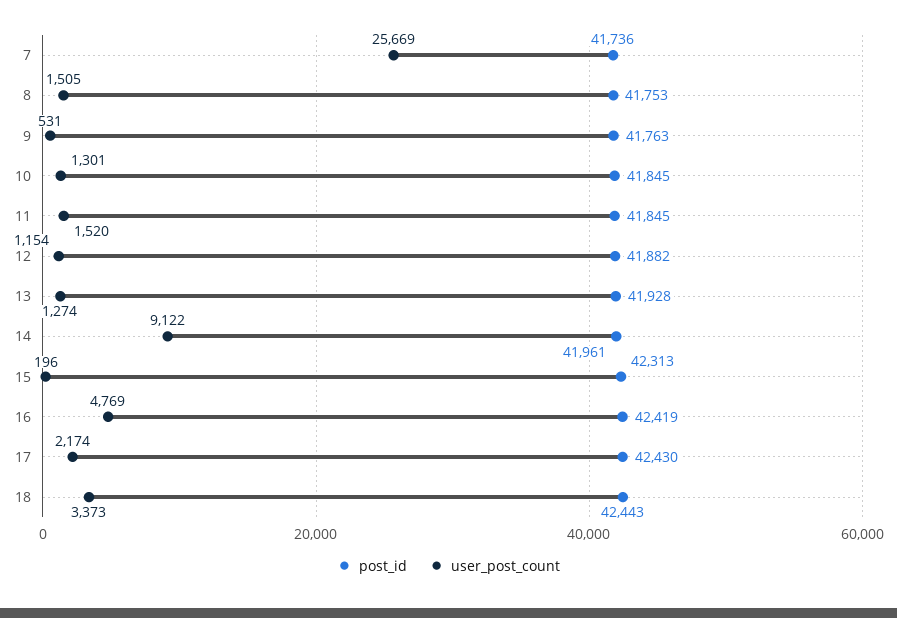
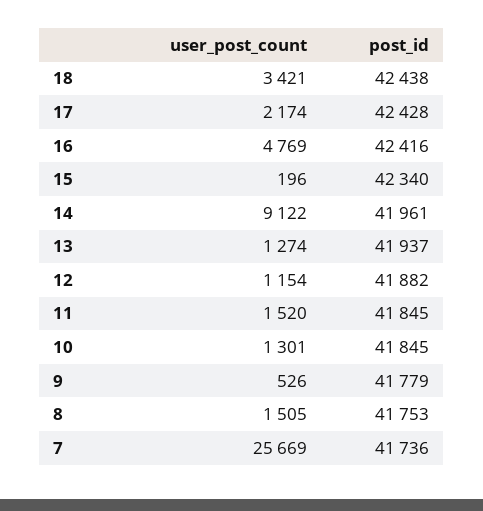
post_id, 9: 41763 -> 41779
user_post_count, 9: 531 -> 526
post_id, 13: 41928 -> 41937
post_id, 15: 42313 -> 42340
post_id, 16: 42419 -> 42416
post_id, 17: 42430 -> 42428
post_id, 18: 42443 -> 42438
user_post_count, 18: 3373 -> 3421

